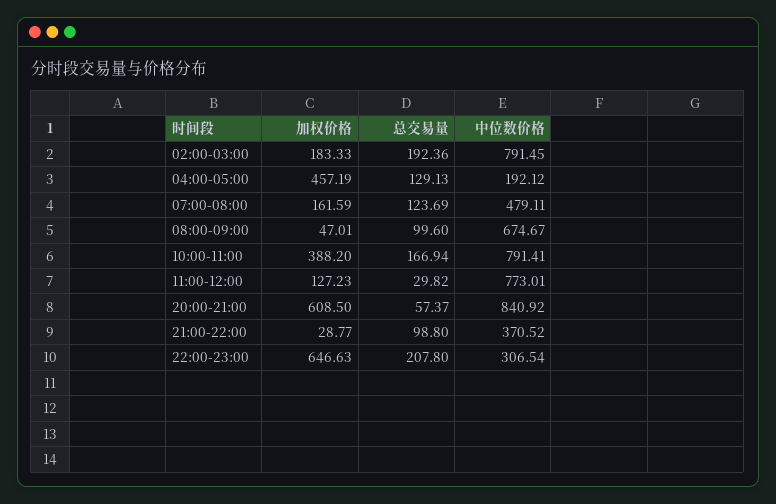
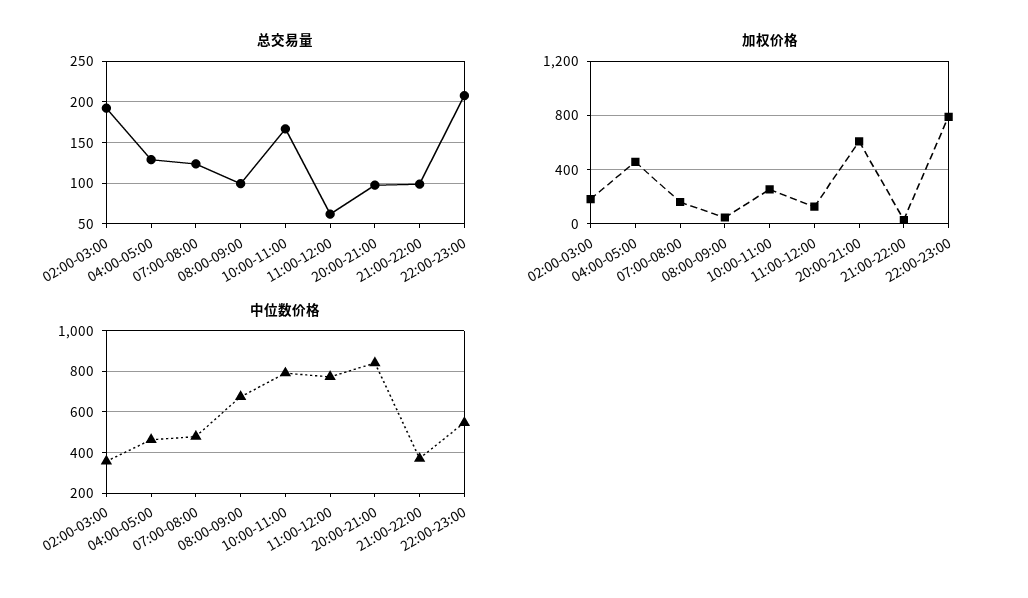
中位数价格, 02:00-03:00: 791.45 -> 350
中位数价格, 04:00-05:00: 192.12 -> 450
加权价格, 10:00-11:00: 388.2 -> 250
总交易量, 11:00-12:00: 29.82 -> 60
总交易量, 20:00-21:00: 57.37 -> 100
加权价格, 22:00-23:00: 646.63 -> 800
中位数价格, 22:00-23:00: 306.54 -> 550

